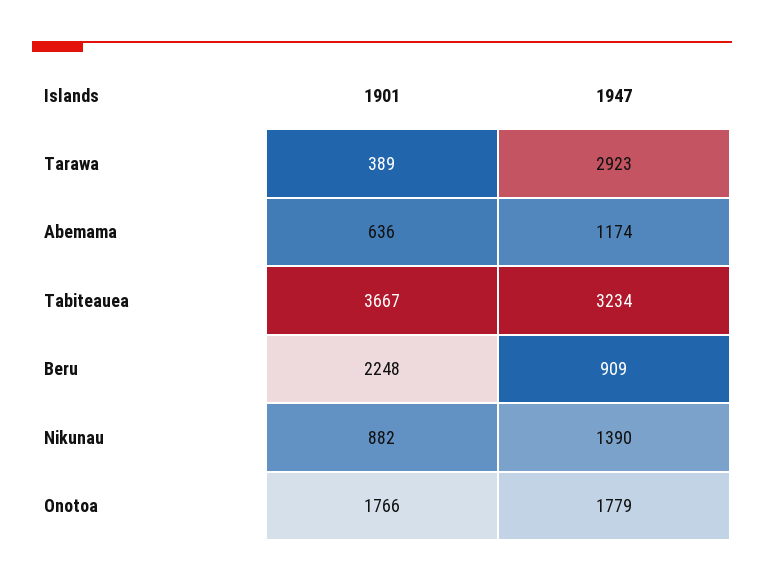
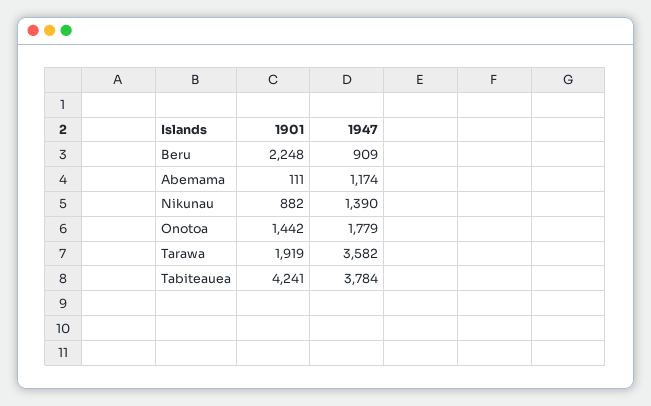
1901, Tarawa: 389 -> 1919
1947, Tarawa: 2923 -> 3582
1901, Abemama: 636 -> 111
1901, Tabiteauea: 3667 -> 4241
1947, Tabiteauea: 3234 -> 3784
1901, Onotoa: 1766 -> 1442

